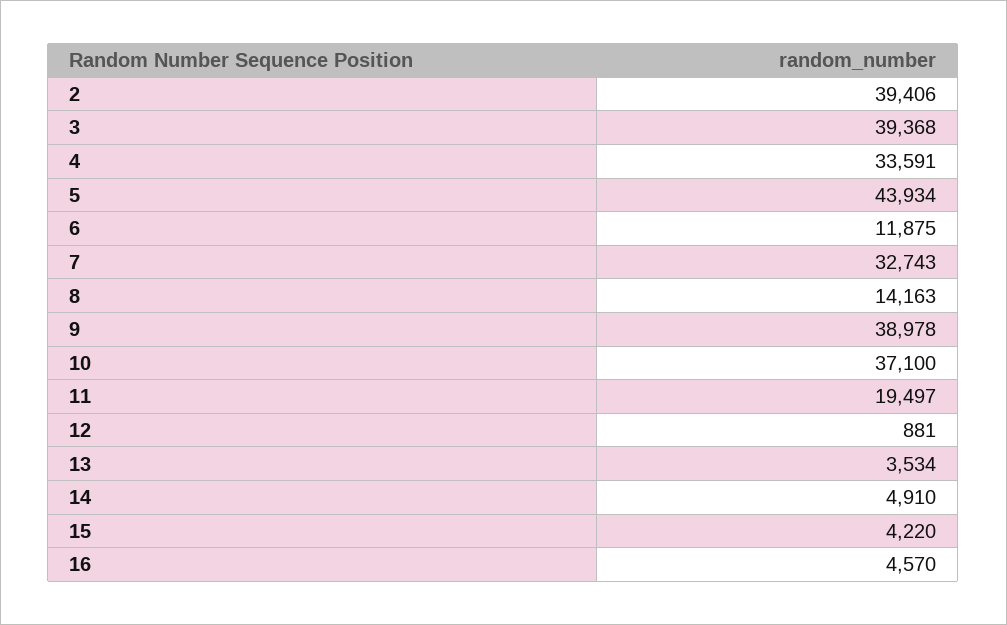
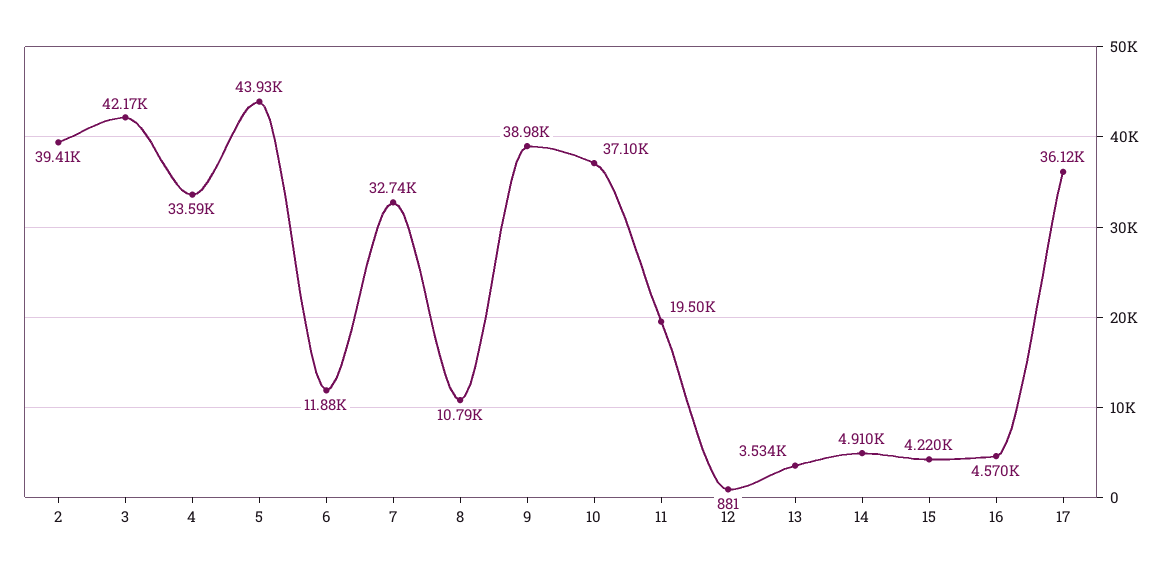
3: 39368 -> 42170
8: 14163 -> 10790
17: none -> 36120

